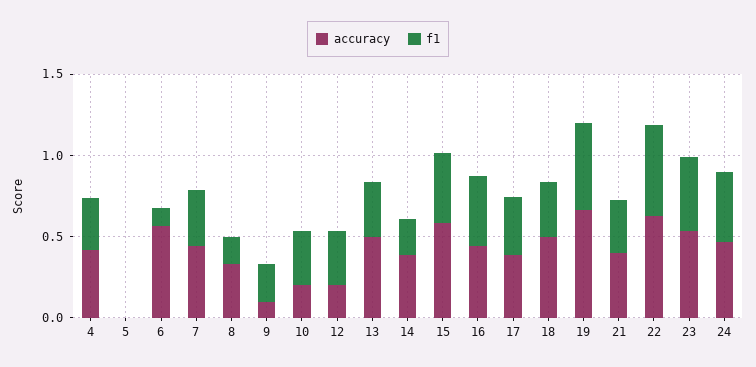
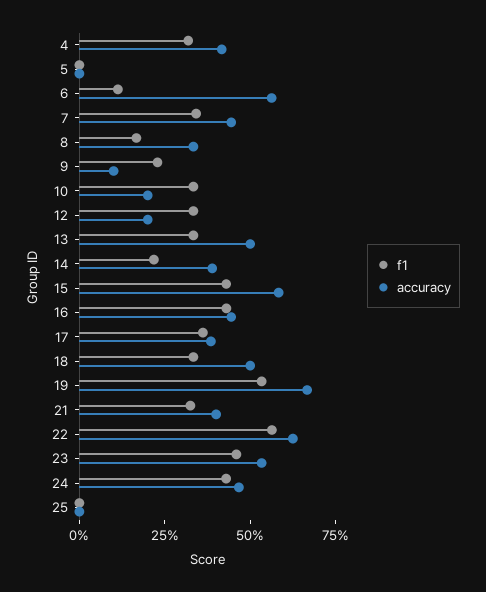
f1, 25: none -> 0
accuracy, 25: none -> 0

